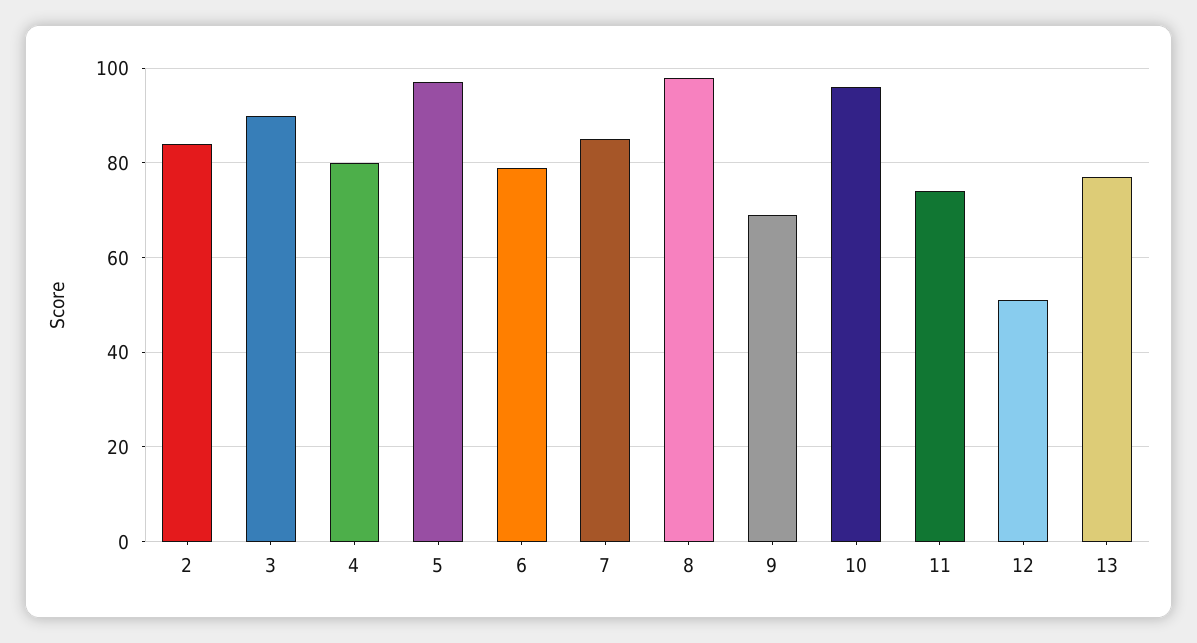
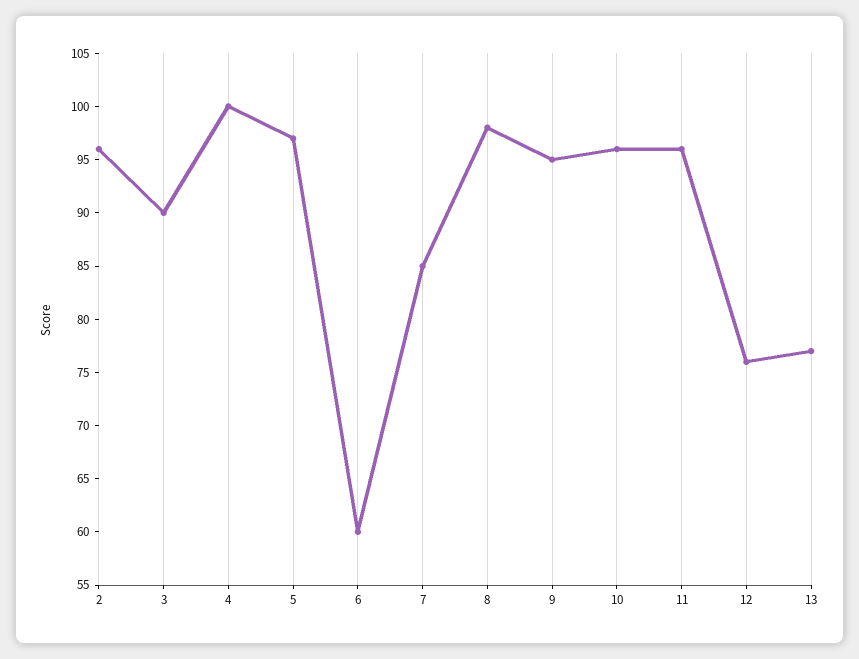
2: 85 -> 96
4: 80 -> 100
6: 80 -> 60
9: 70 -> 95
11: 75 -> 96
12: 50 -> 76

